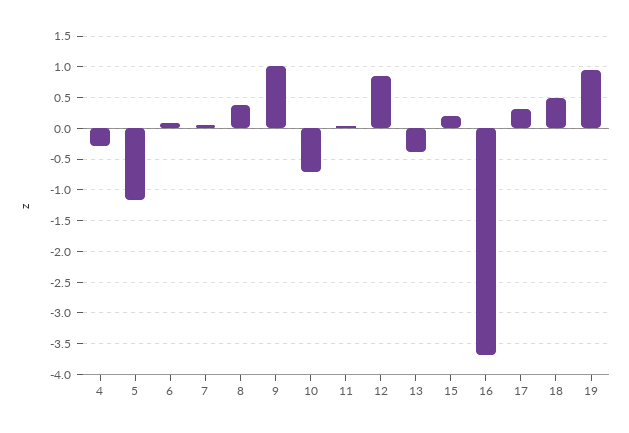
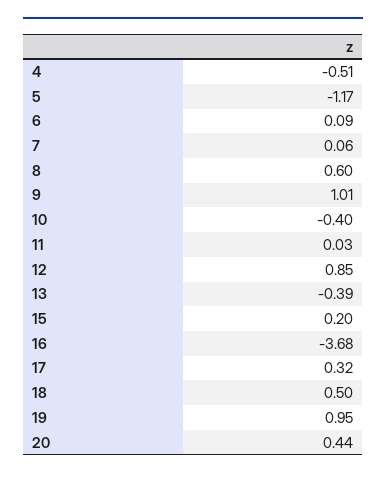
4: -0.3 -> -0.51
8: 0.4 -> 0.6
10: -0.7 -> -0.4
20: none -> 0.44

